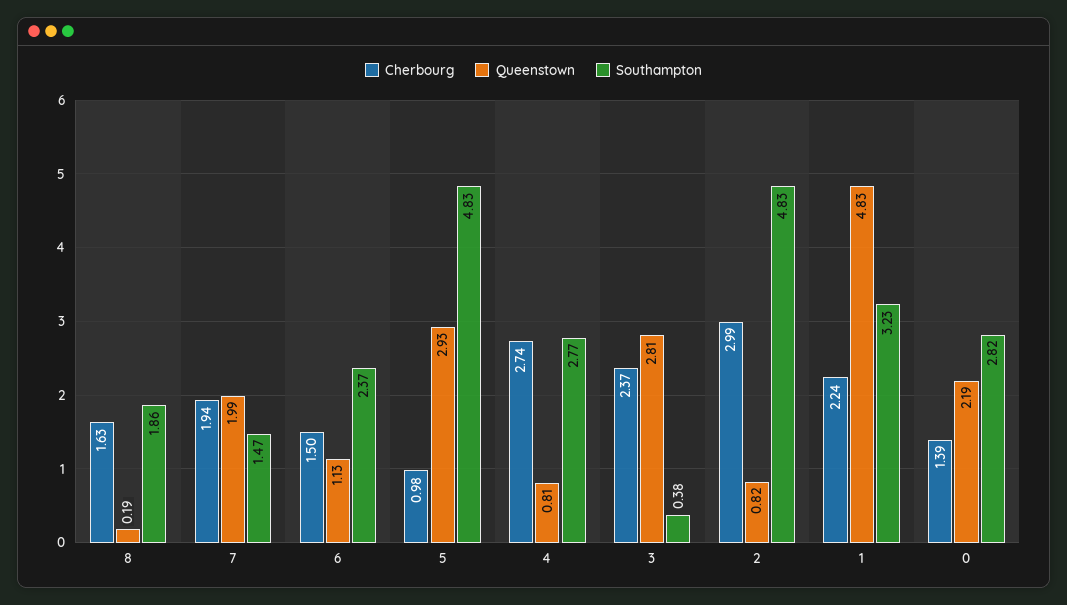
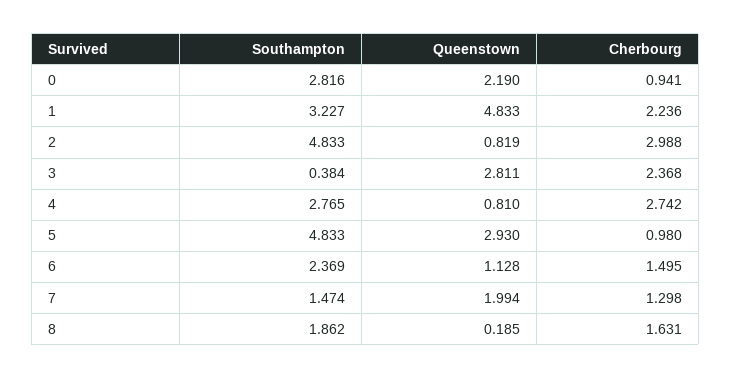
Cherbourg, 7: 1.94 -> 1.298
Cherbourg, 0: 1.39 -> 0.941

